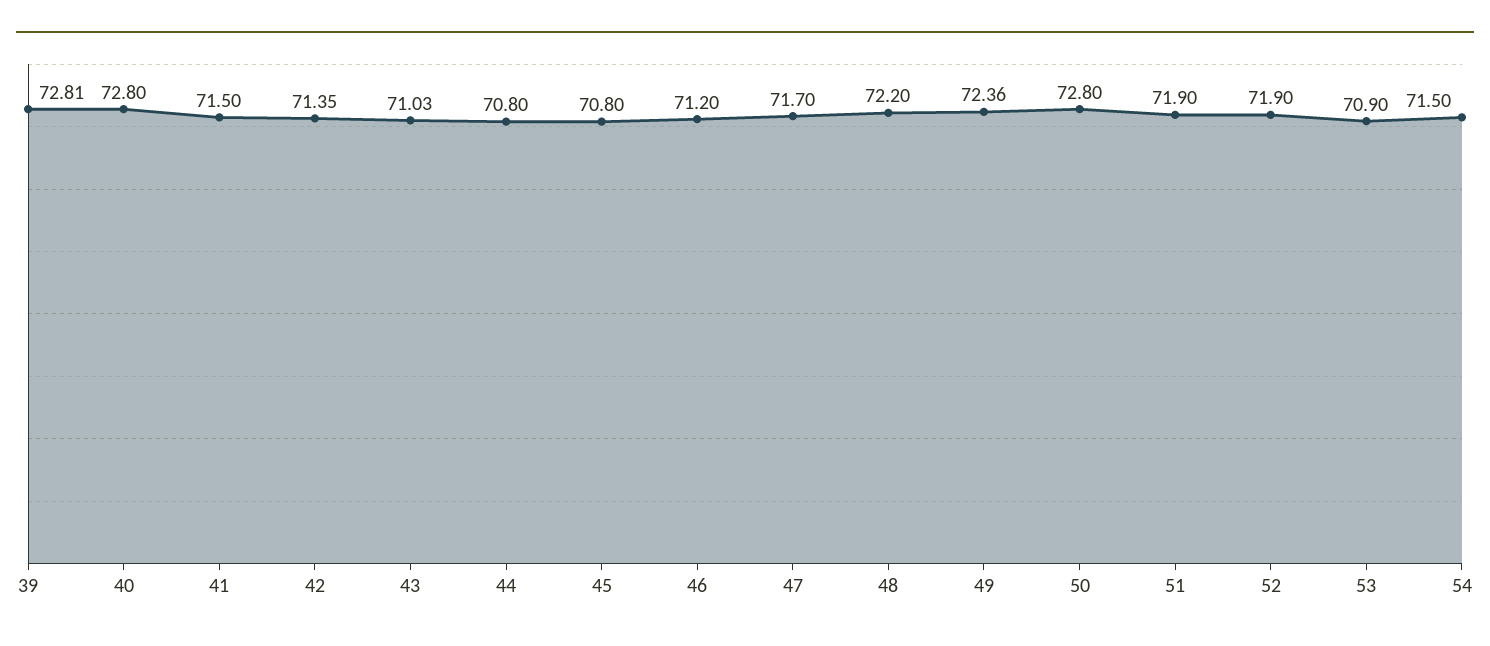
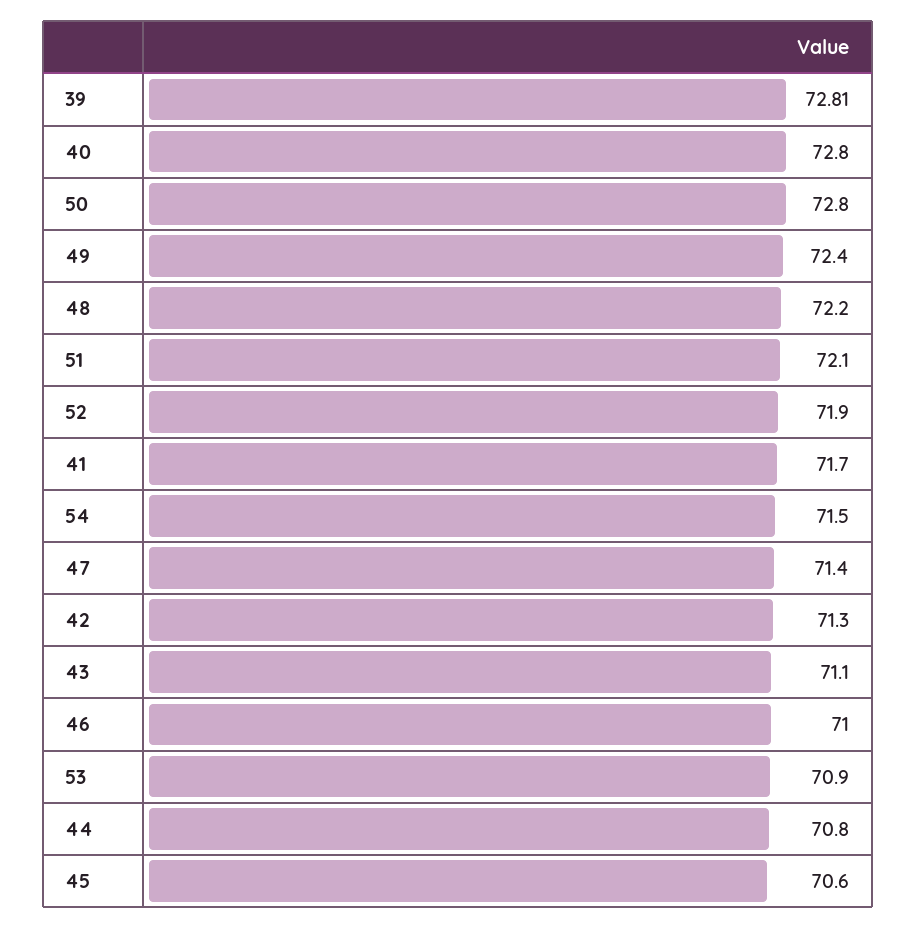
41: 71.5 -> 71.7
42: 71.35 -> 71.3
43: 71.03 -> 71.1
45: 70.8 -> 70.6
46: 71.2 -> 71
47: 71.7 -> 71.4
49: 72.36 -> 72.4
51: 71.9 -> 72.1

